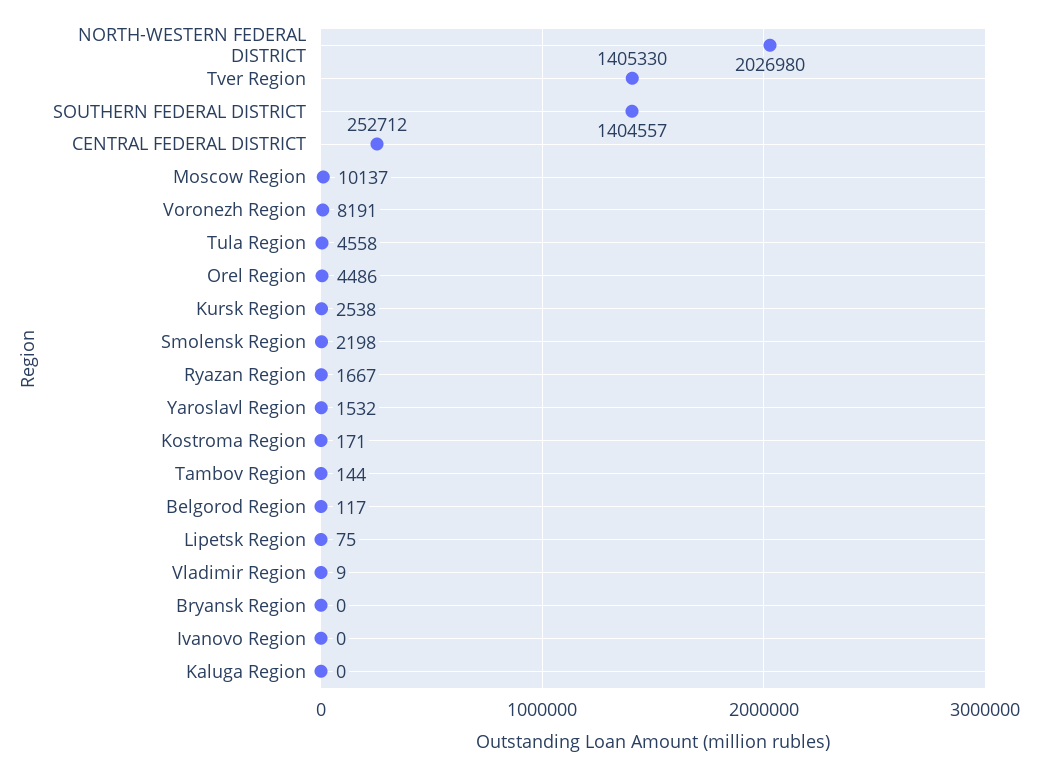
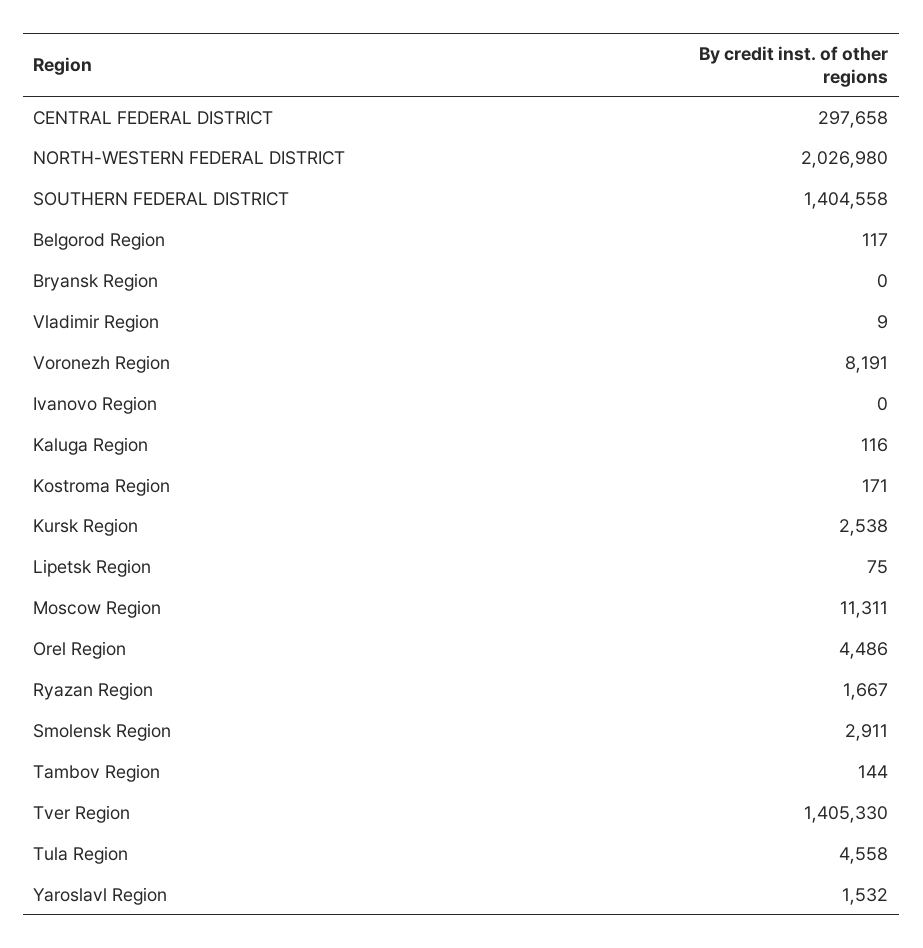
SOUTHERN FEDERAL DISTRICT: 1404557 -> 1404558
CENTRAL FEDERAL DISTRICT: 252712 -> 297658
Moscow Region: 10137 -> 11311
Smolensk Region: 2198 -> 2911
Kaluga Region: 0 -> 116

